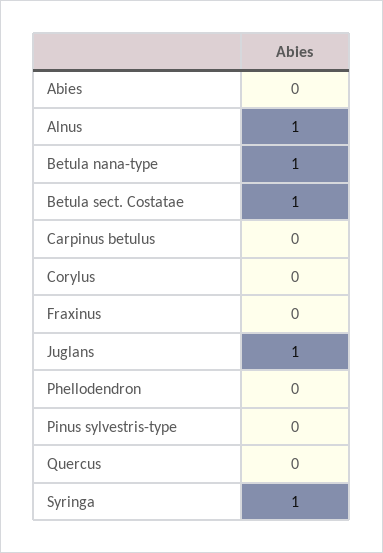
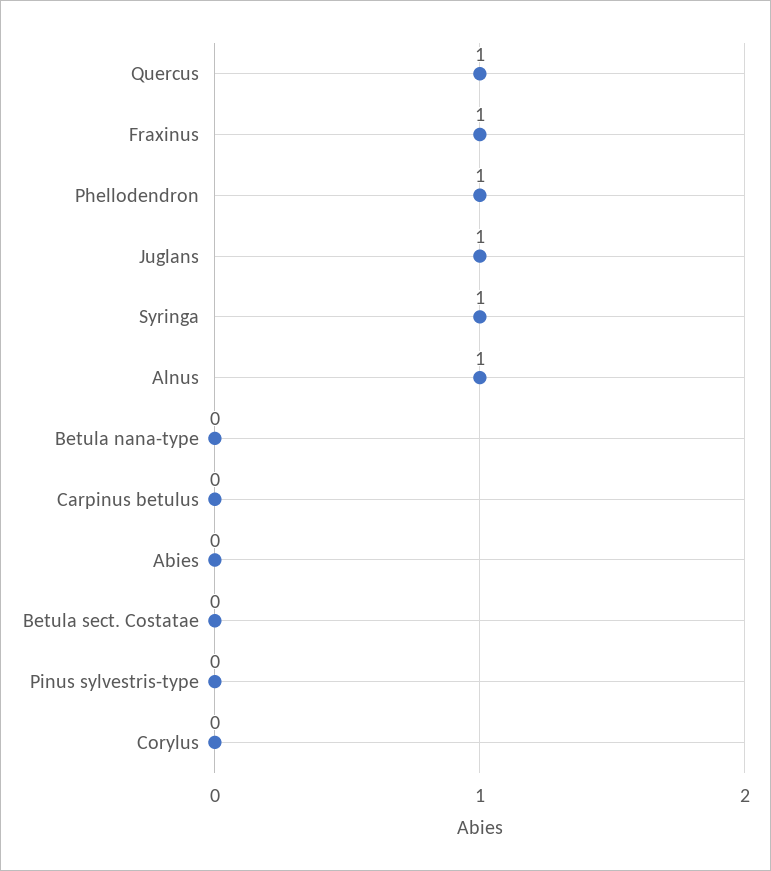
Betula nana-type: 1 -> 0
Betula sect. Costatae: 1 -> 0
Fraxinus: 0 -> 1
Phellodendron: 0 -> 1
Quercus: 0 -> 1

